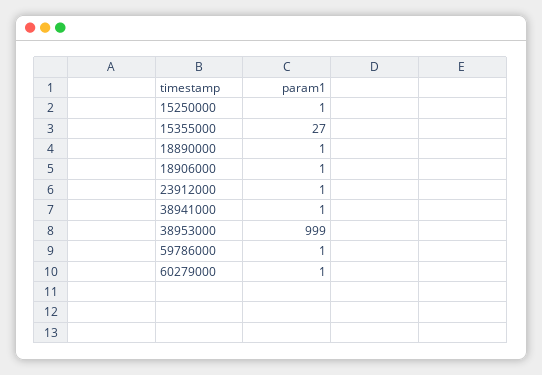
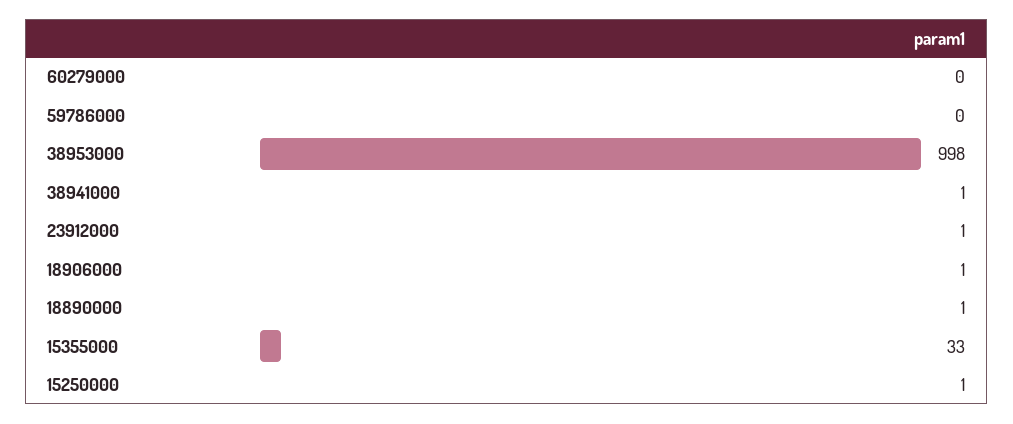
15355000: 27 -> 33
38953000: 999 -> 998
59786000: 1 -> 0
60279000: 1 -> 0

